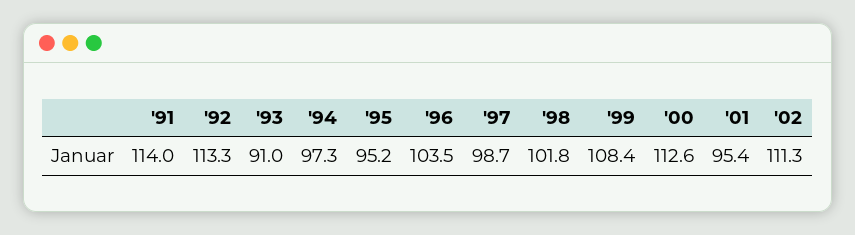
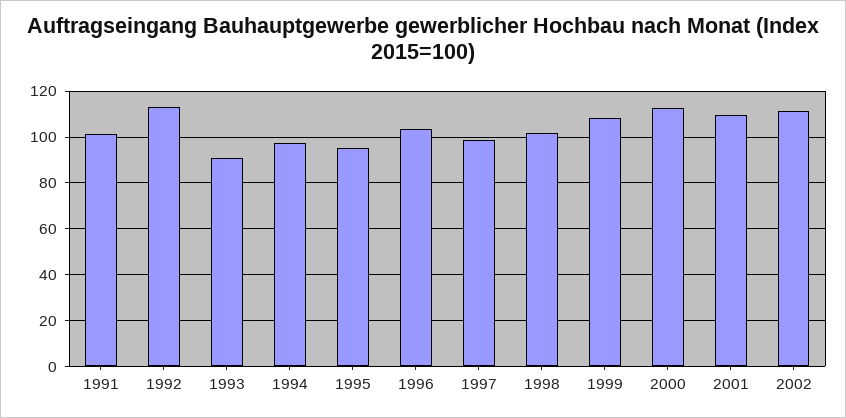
'91: 114 -> 100
'01: 95.4 -> 110

